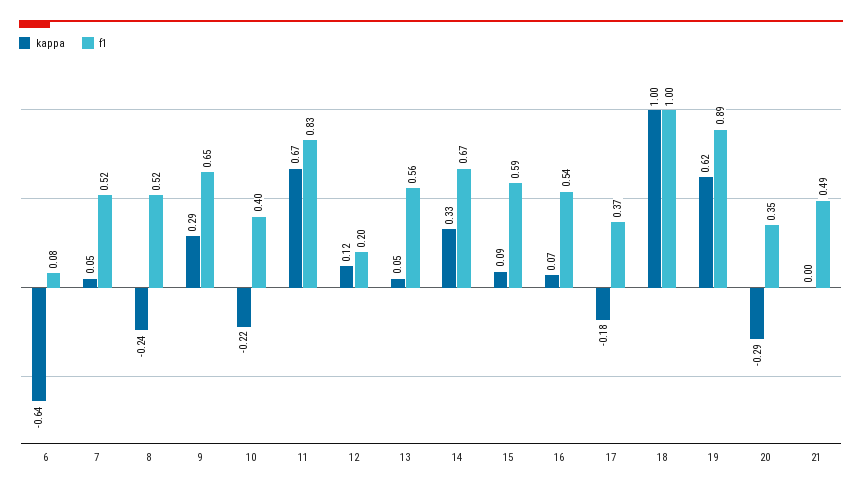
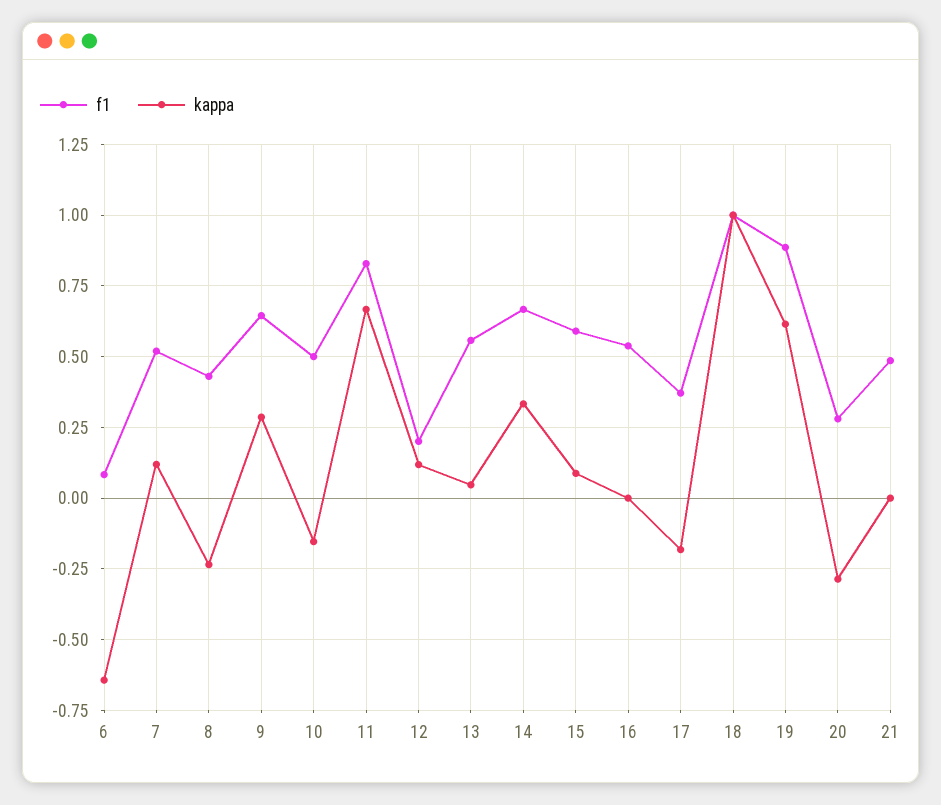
kappa, 7: 0.05 -> 0.125
f1, 8: 0.52 -> 0.425
kappa, 10: -0.22 -> -0.15
f1, 10: 0.4 -> 0.5
kappa, 16: 0.07 -> 0
f1, 20: 0.35 -> 0.275

